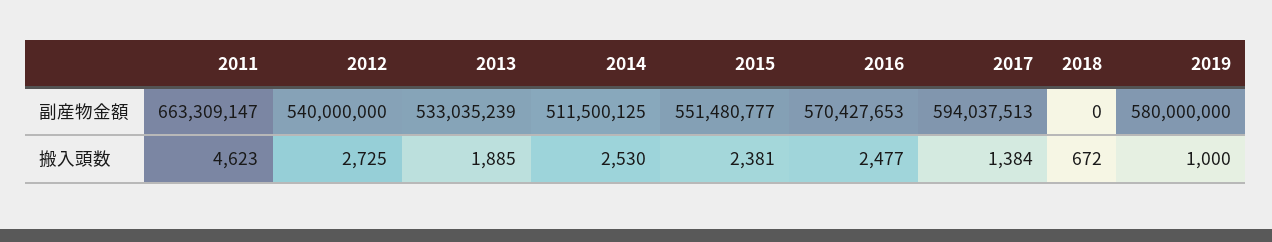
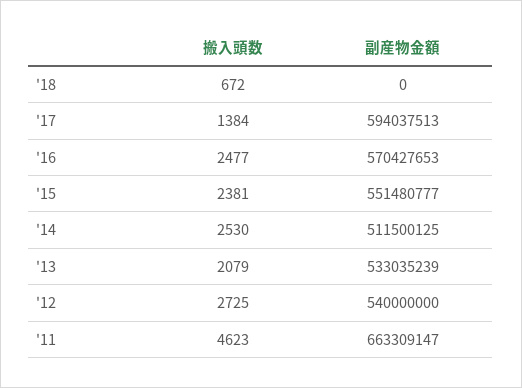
2019, 副産物金額: 580000000 -> none
2013, 搬入頭数: 1885 -> 2079
2019, 搬入頭数: 1000 -> none

